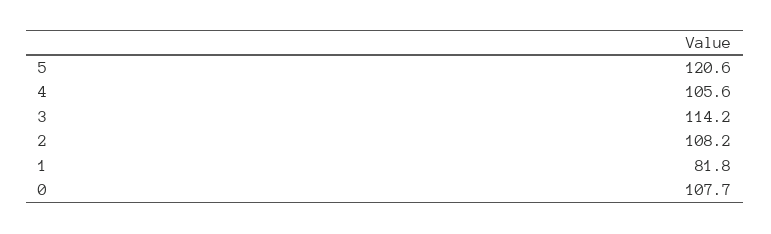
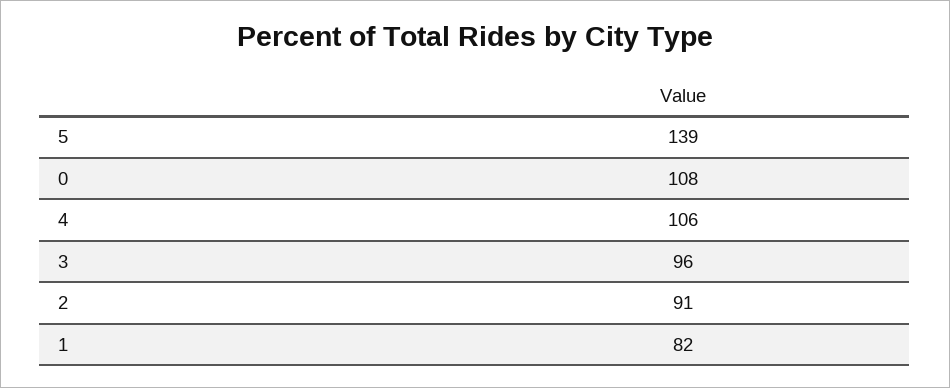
5: 120.6 -> 139
3: 114.2 -> 96
2: 108.2 -> 91

